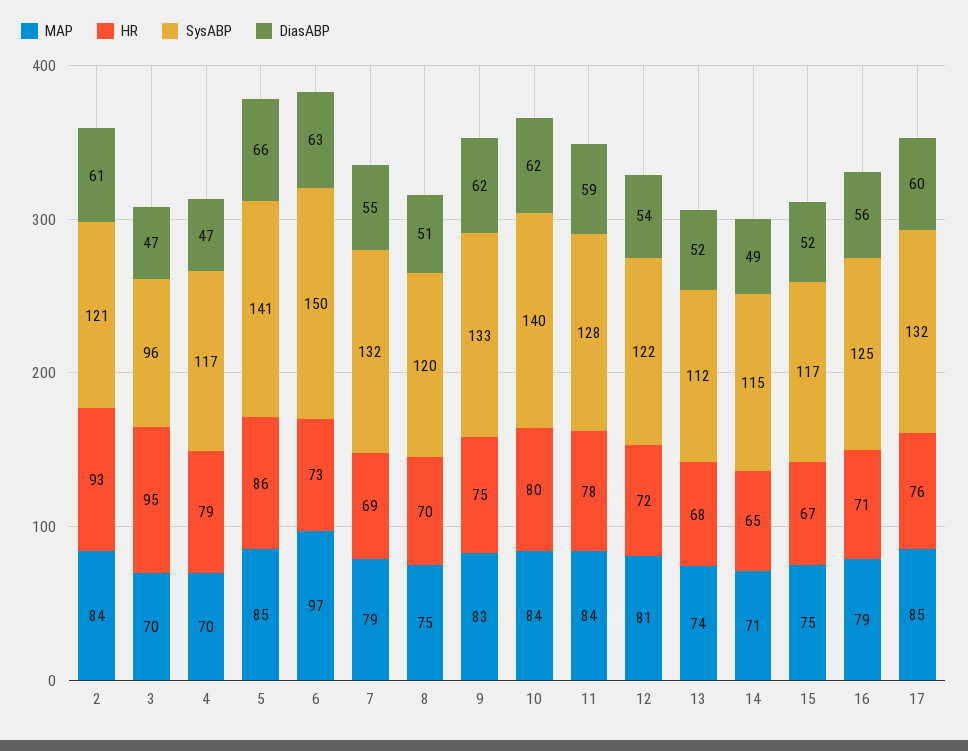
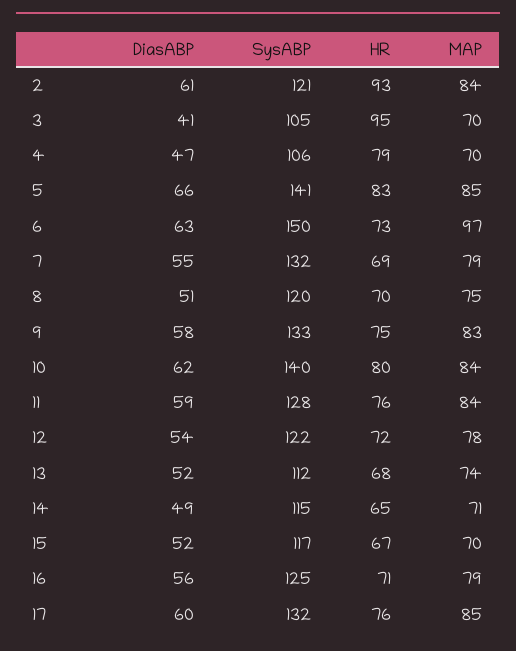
SysABP, 3: 96 -> 105
DiasABP, 3: 47 -> 41
SysABP, 4: 117 -> 106
HR, 5: 86 -> 83
DiasABP, 9: 62 -> 58
HR, 11: 78 -> 76
MAP, 12: 81 -> 78
MAP, 15: 75 -> 70

